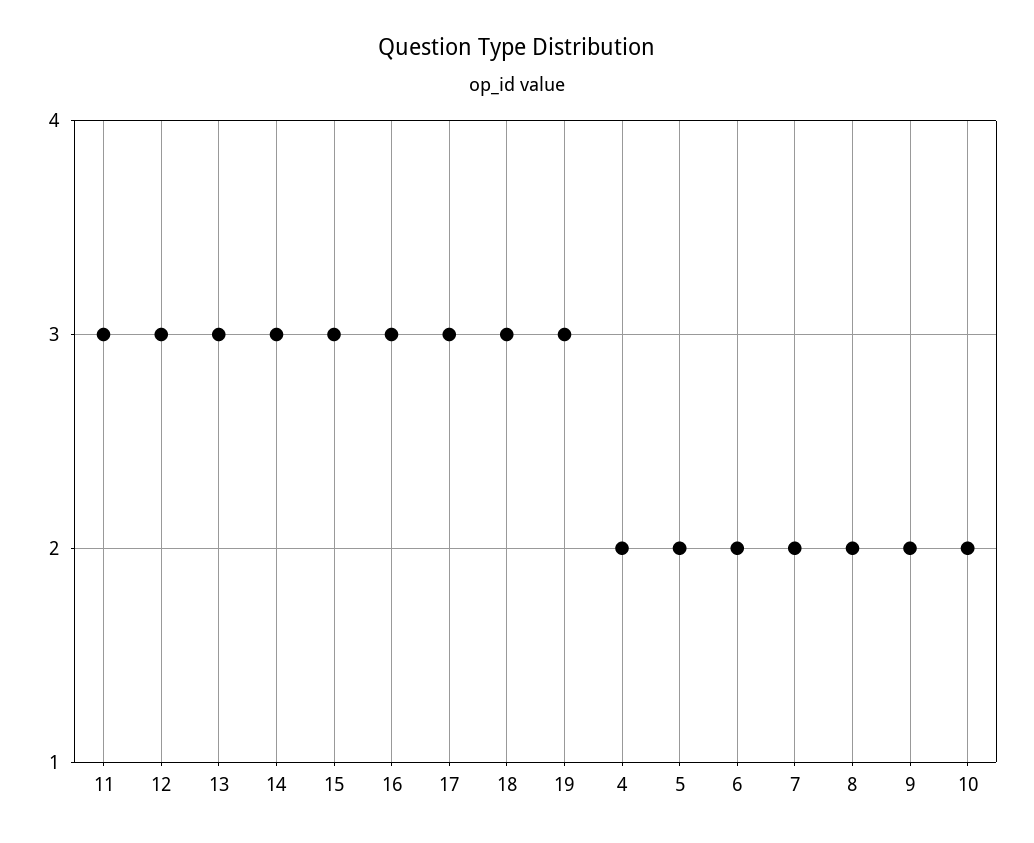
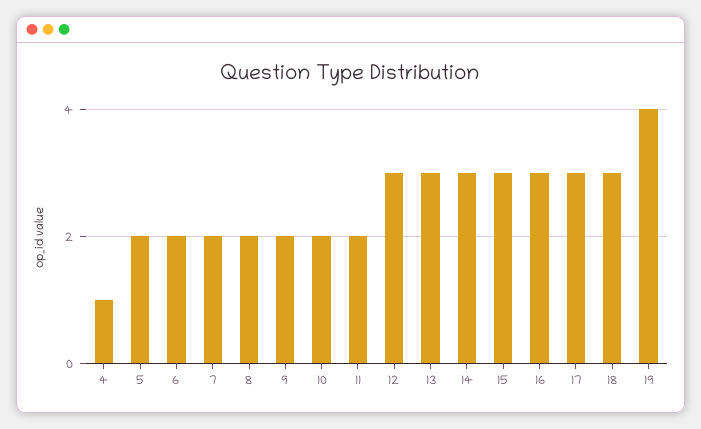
11: 3 -> 2
19: 3 -> 4
4: 2 -> 1

